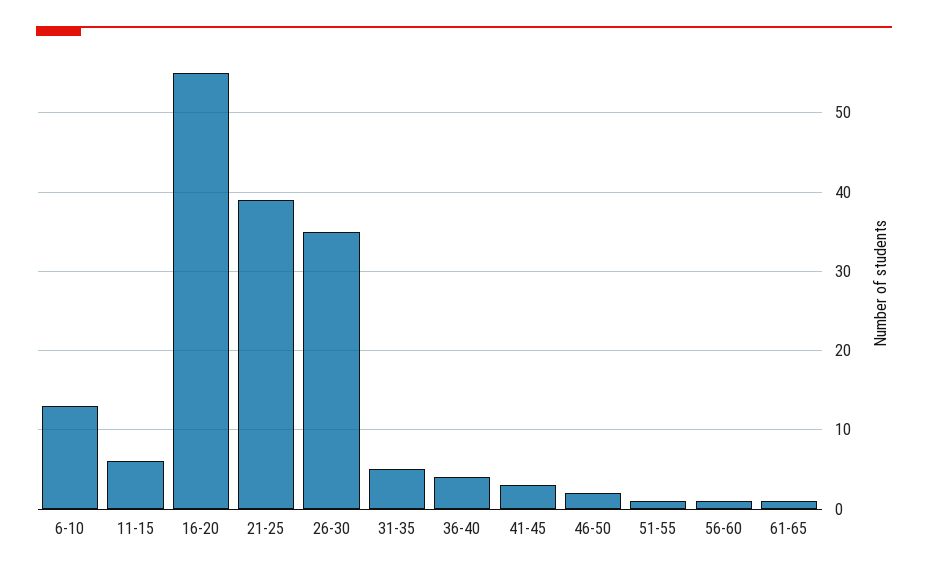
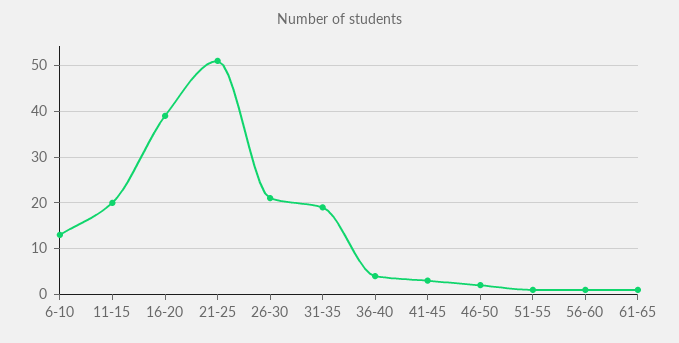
11-15: 6 -> 20
16-20: 55 -> 40
21-25: 39 -> 50
26-30: 35 -> 20
31-35: 5 -> 20

